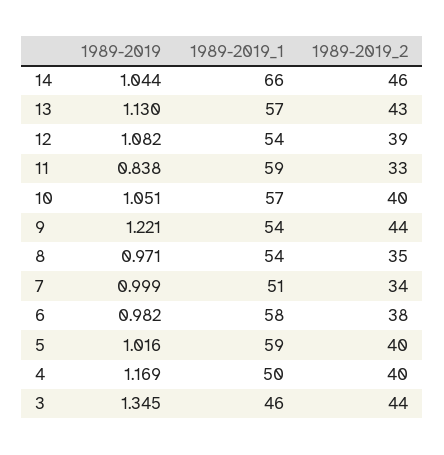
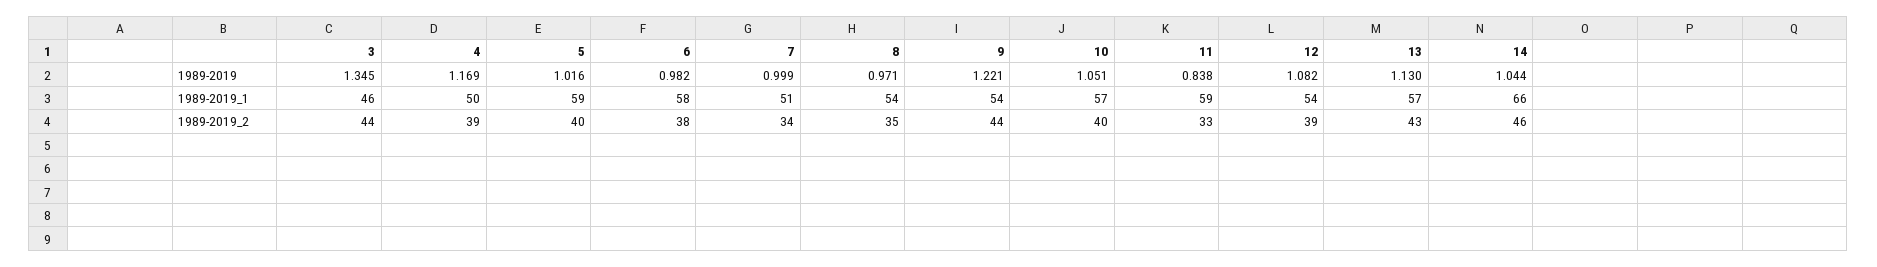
1989-2019_2, 4: 40 -> 39

